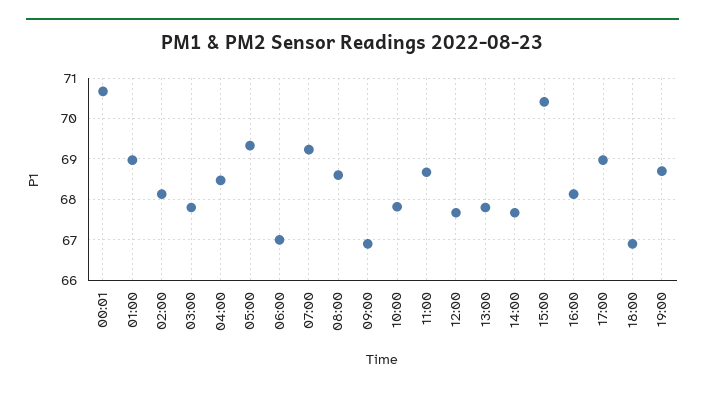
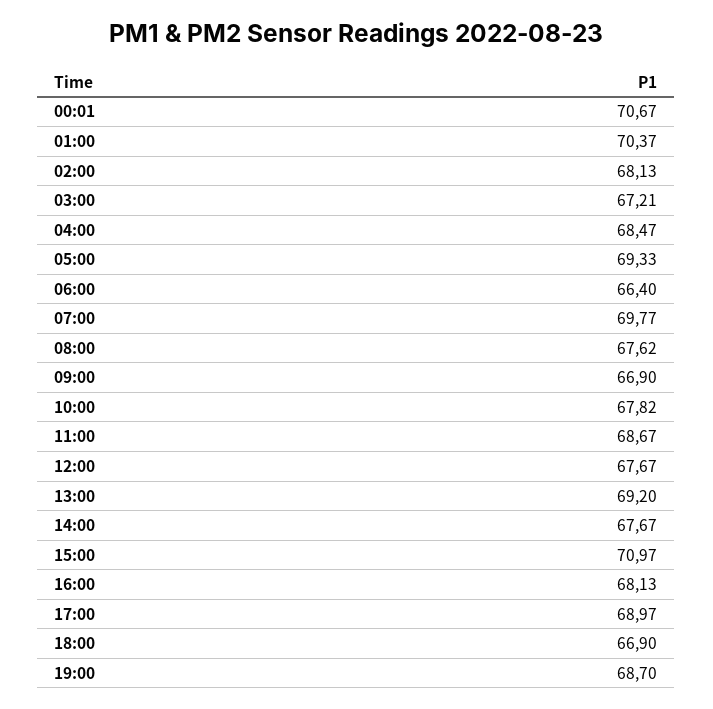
01:00: 69 -> 70.37
03:00: 67.8 -> 67.21
06:00: 67 -> 66.4
07:00: 69.2 -> 69.77
08:00: 68.6 -> 67.62
13:00: 67.8 -> 69.2
15:00: 70.4 -> 70.97

